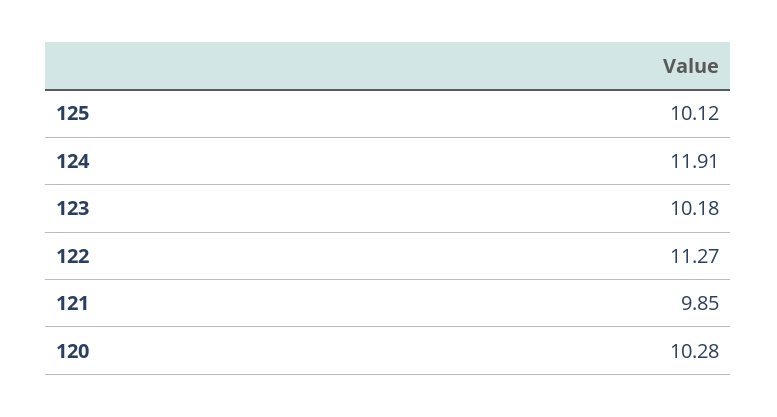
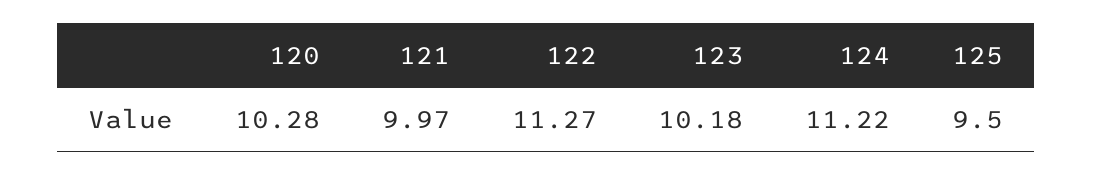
125: 10.12 -> 9.5
124: 11.91 -> 11.22
121: 9.85 -> 9.97

